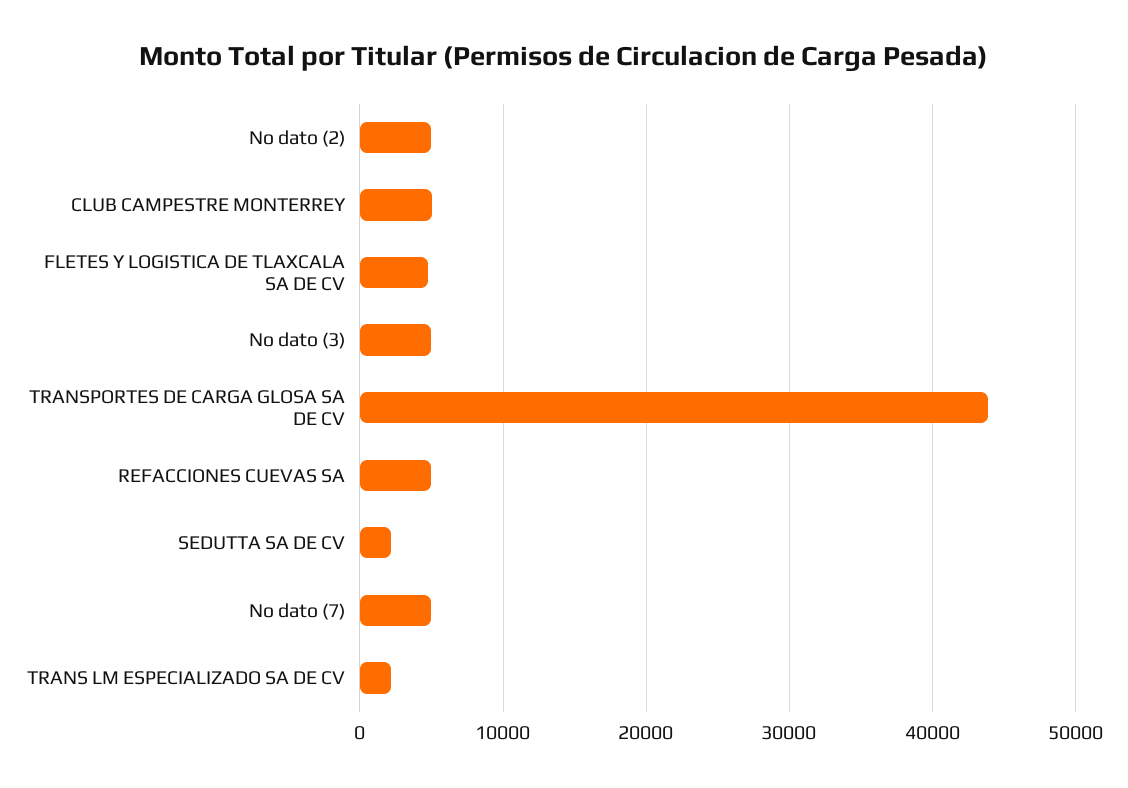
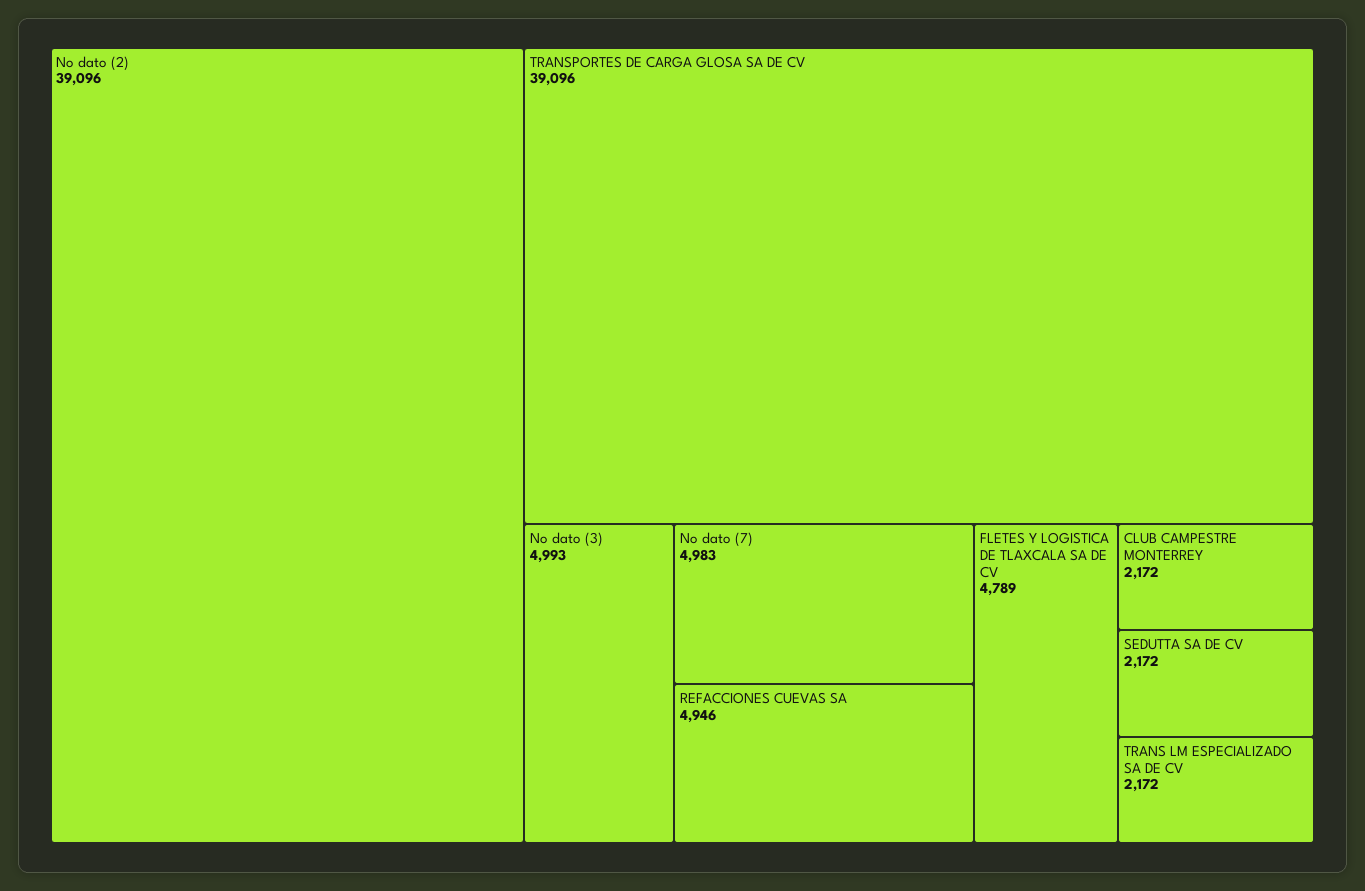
No dato (2): 5000 -> 39096
CLUB CAMPESTRE MONTERREY: 5000 -> 2172
TRANSPORTES DE CARGA GLOSA SA DE CV: 44000 -> 39096

